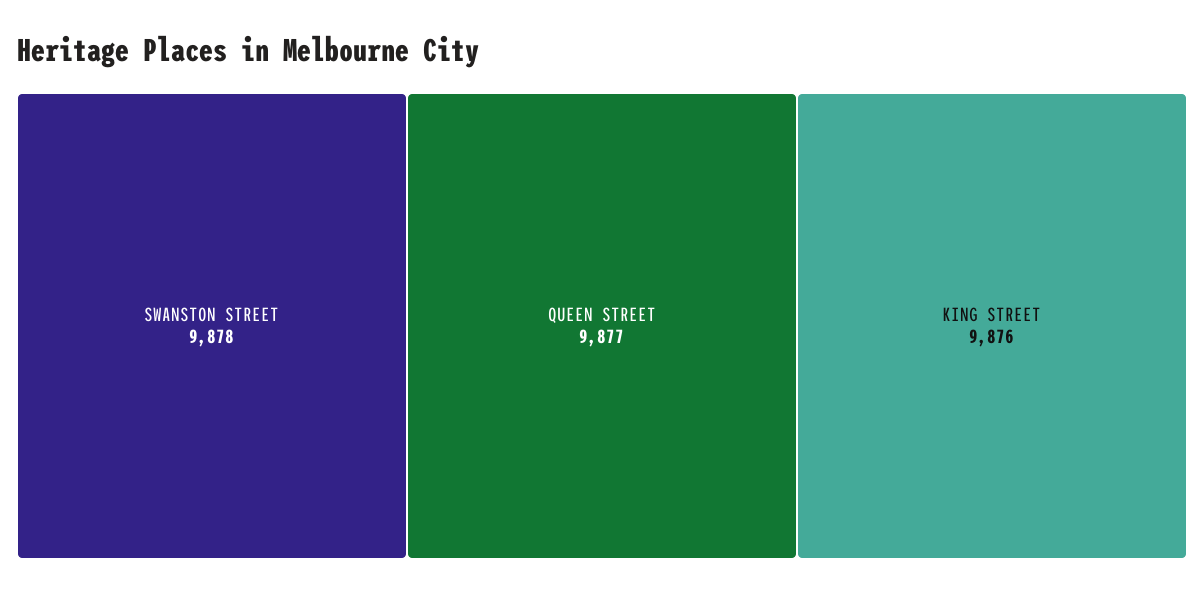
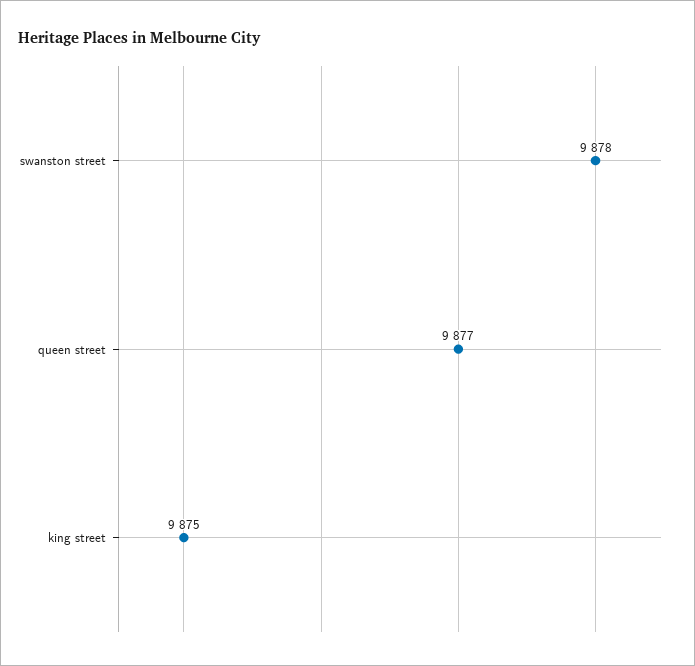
KING STREET: 9876 -> 9875

